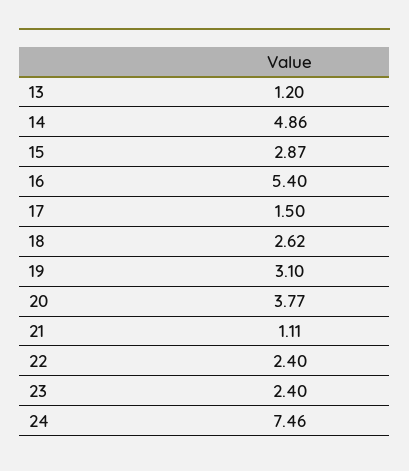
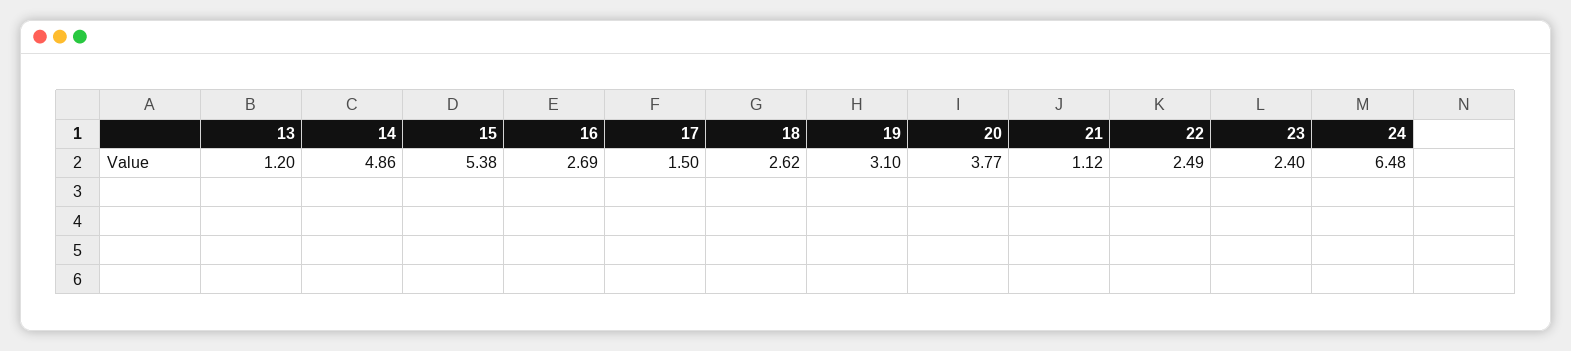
15: 2.87 -> 5.38
16: 5.4 -> 2.69
21: 1.11 -> 1.12
22: 2.4 -> 2.49
24: 7.46 -> 6.48

